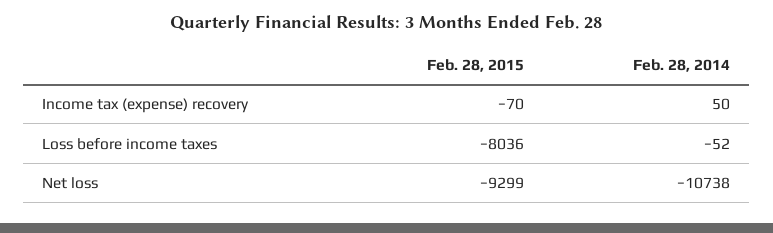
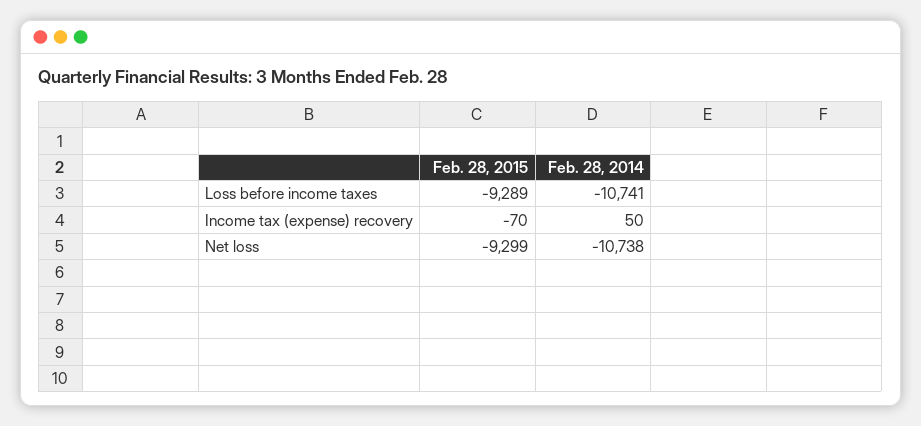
Feb. 28, 2015, Loss before income taxes: -8036 -> -9289
Feb. 28, 2014, Loss before income taxes: -52 -> -10741

